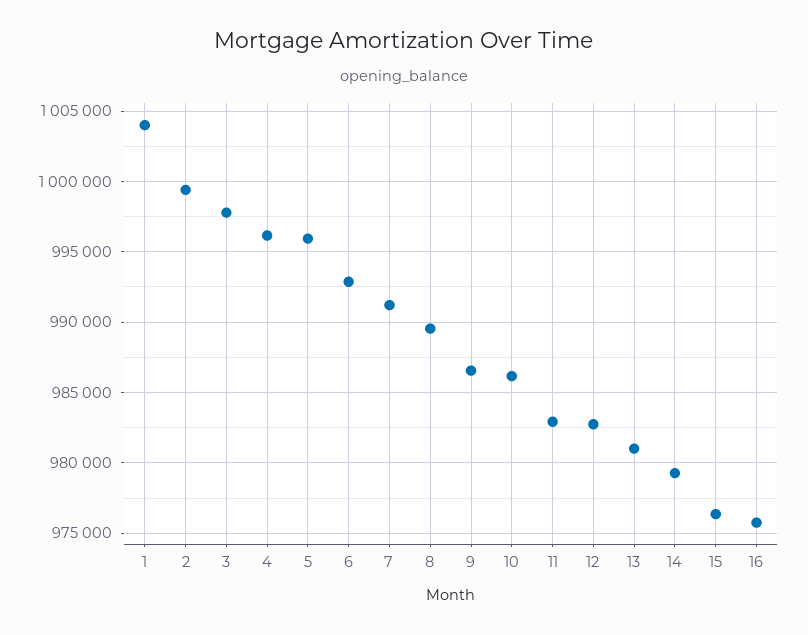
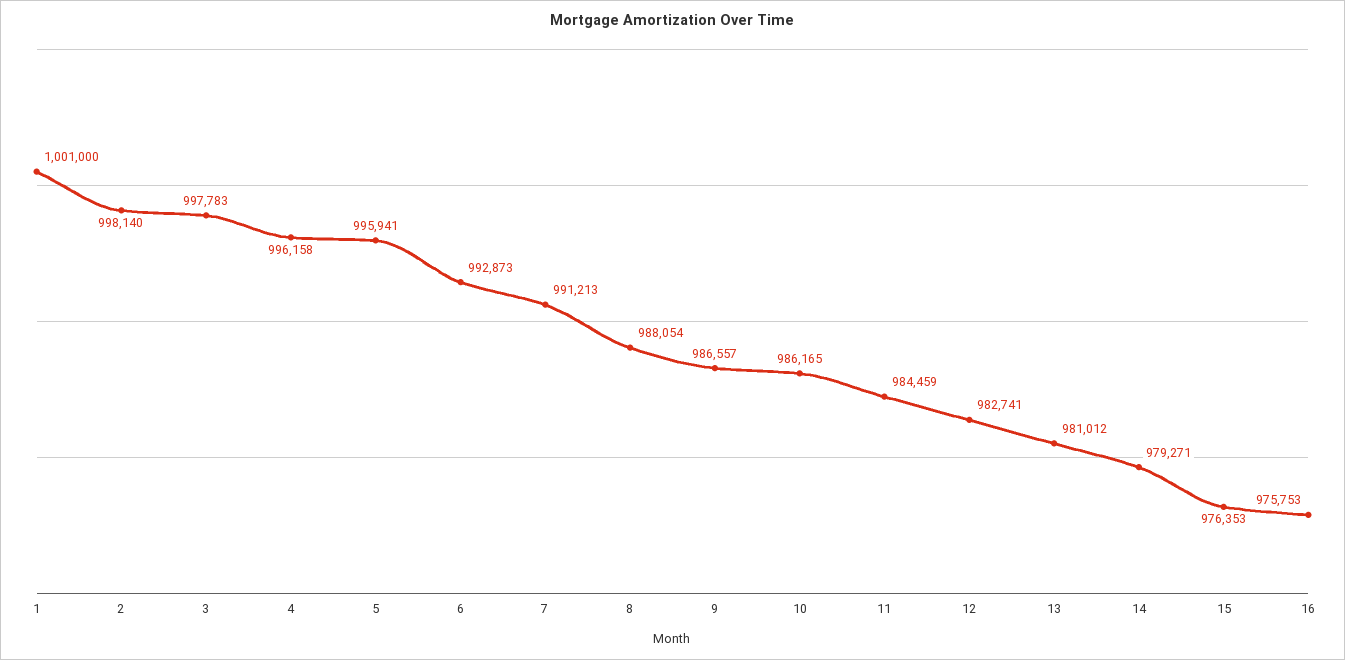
1: 1004000 -> 1001000
2: 999500 -> 998140
8: 989500 -> 988054
11: 983000 -> 984459

